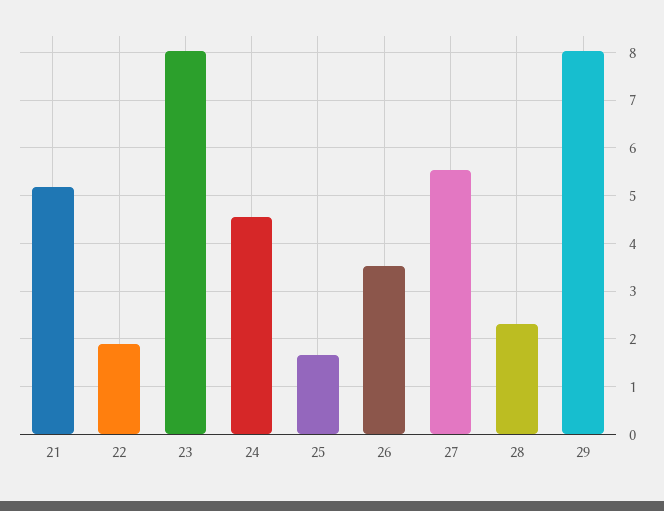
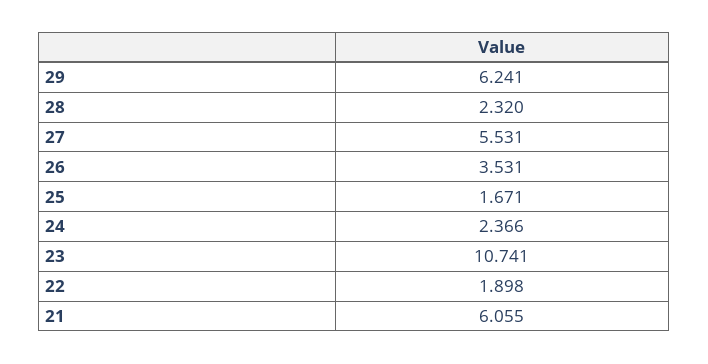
21: 5.2 -> 6.055
23: 8 -> 10.741
24: 4.6 -> 2.366
29: 8 -> 6.241

